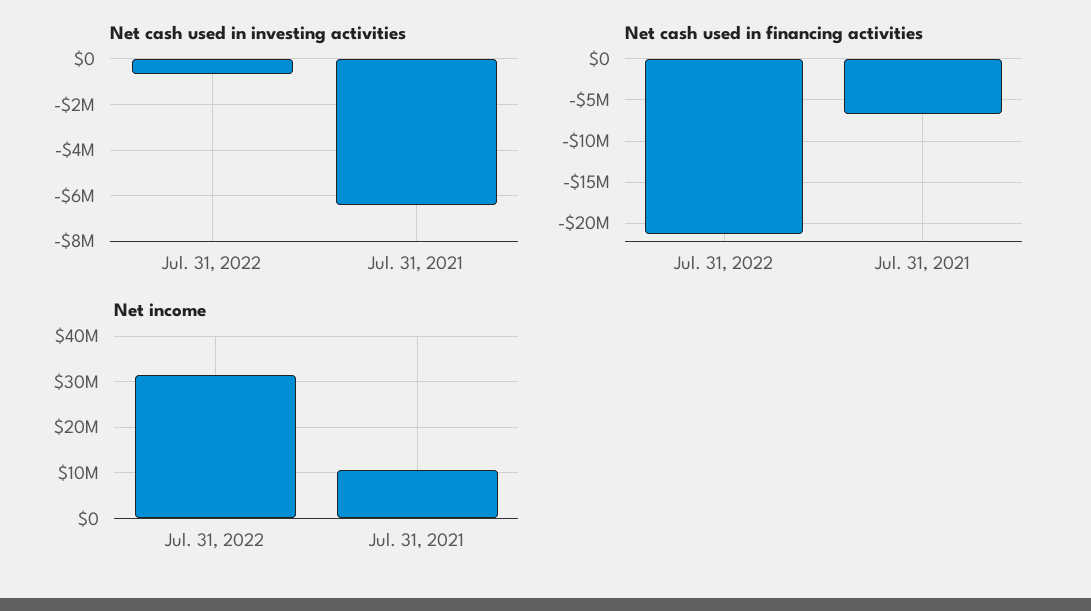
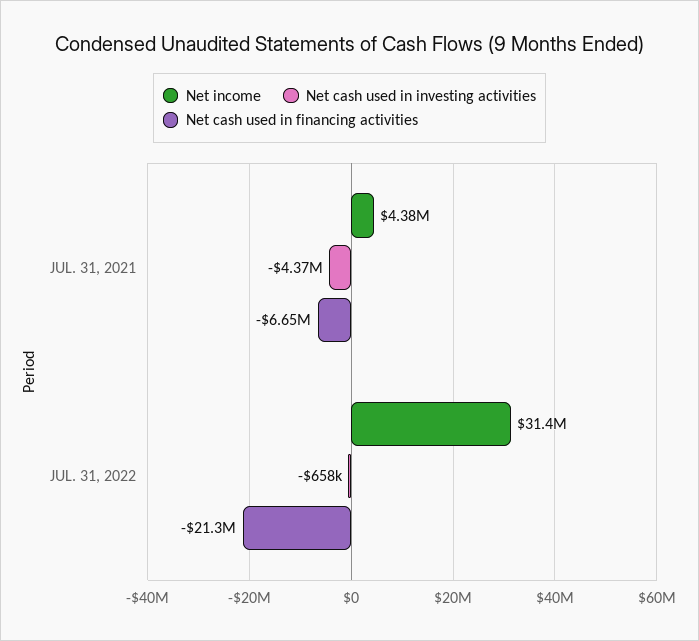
Net cash used in investing activities, Jul. 31, 2021: -6500000 -> -4370000
Net income, Jul. 31, 2021: 10000000 -> 4380000

